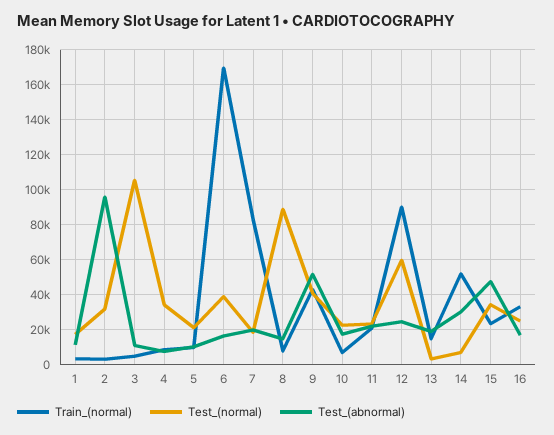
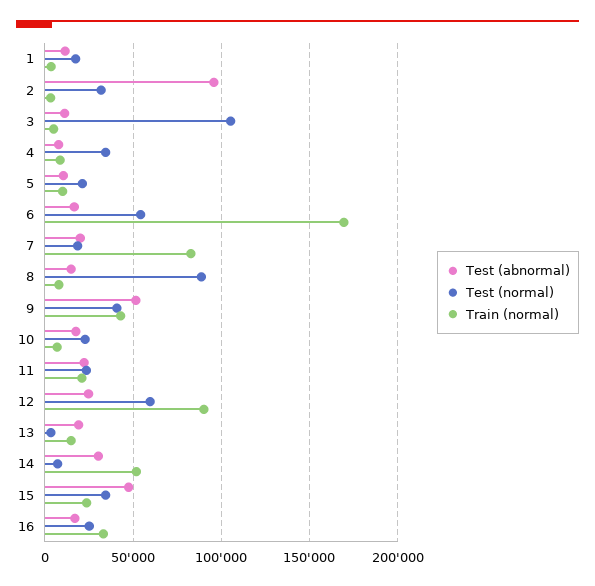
Test_(normal), 6: 40000 -> 55000

